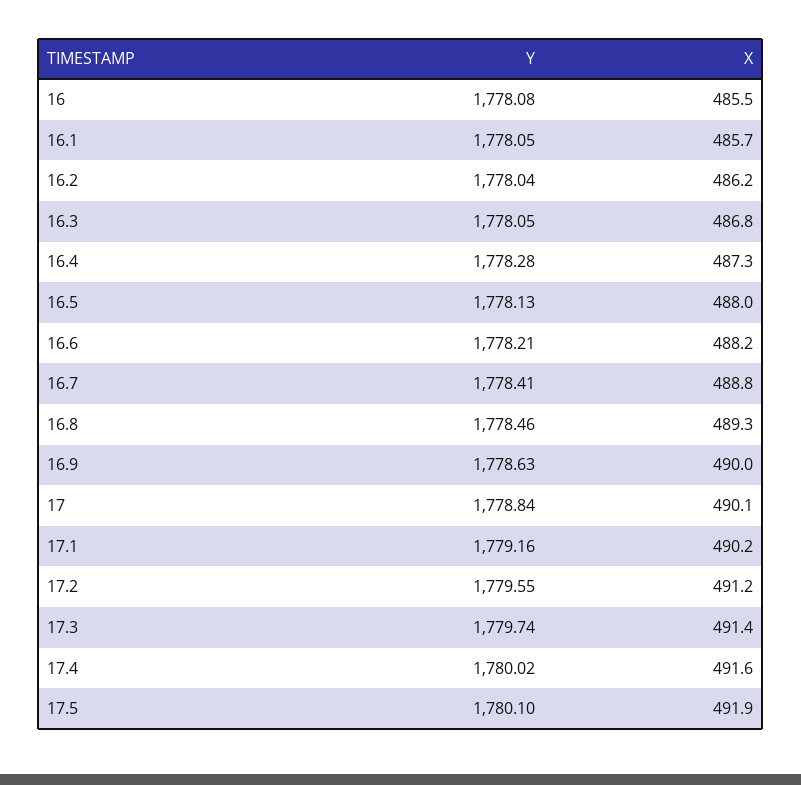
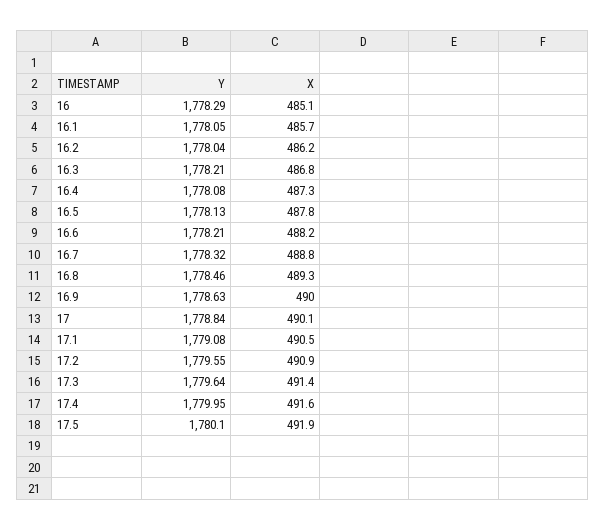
Y, 16: 1778.08 -> 1778.29
X, 16: 485.5 -> 485.1
Y, 16.3: 1778.05 -> 1778.21
Y, 16.4: 1778.28 -> 1778.08
X, 16.5: 488 -> 487.8
Y, 16.7: 1778.41 -> 1778.32
Y, 17.1: 1779.16 -> 1779.08
X, 17.1: 490.2 -> 490.5
X, 17.2: 491.2 -> 490.9
Y, 17.3: 1779.74 -> 1779.64
Y, 17.4: 1780.02 -> 1779.95

